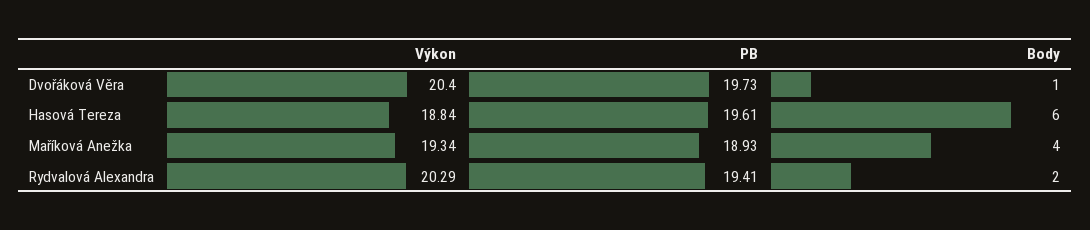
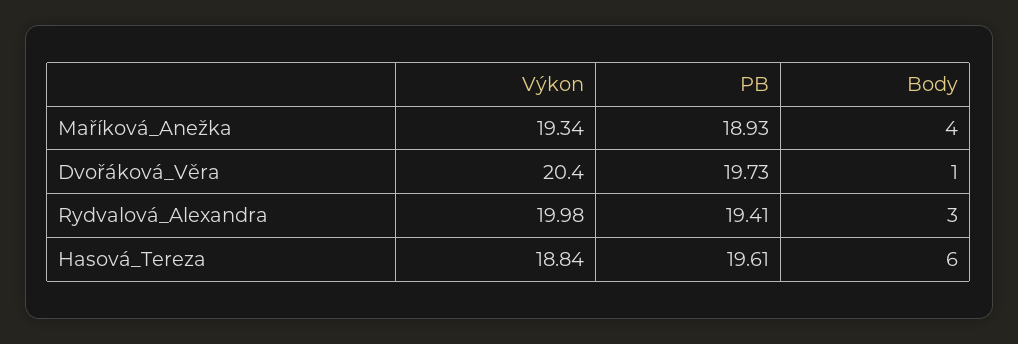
Výkon, Rydvalová Alexandra: 20.29 -> 19.98
Body, Rydvalová Alexandra: 2 -> 3

